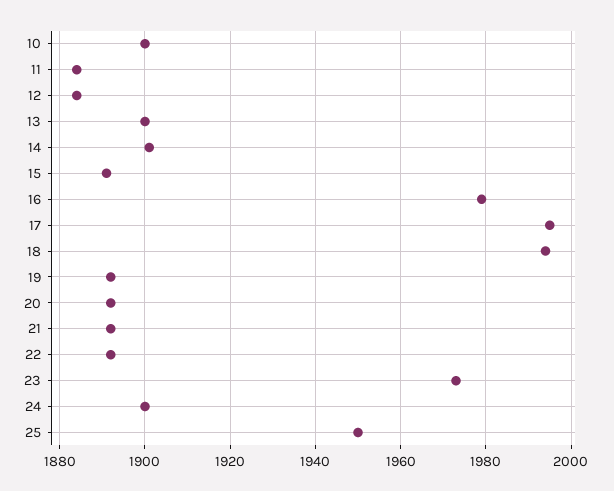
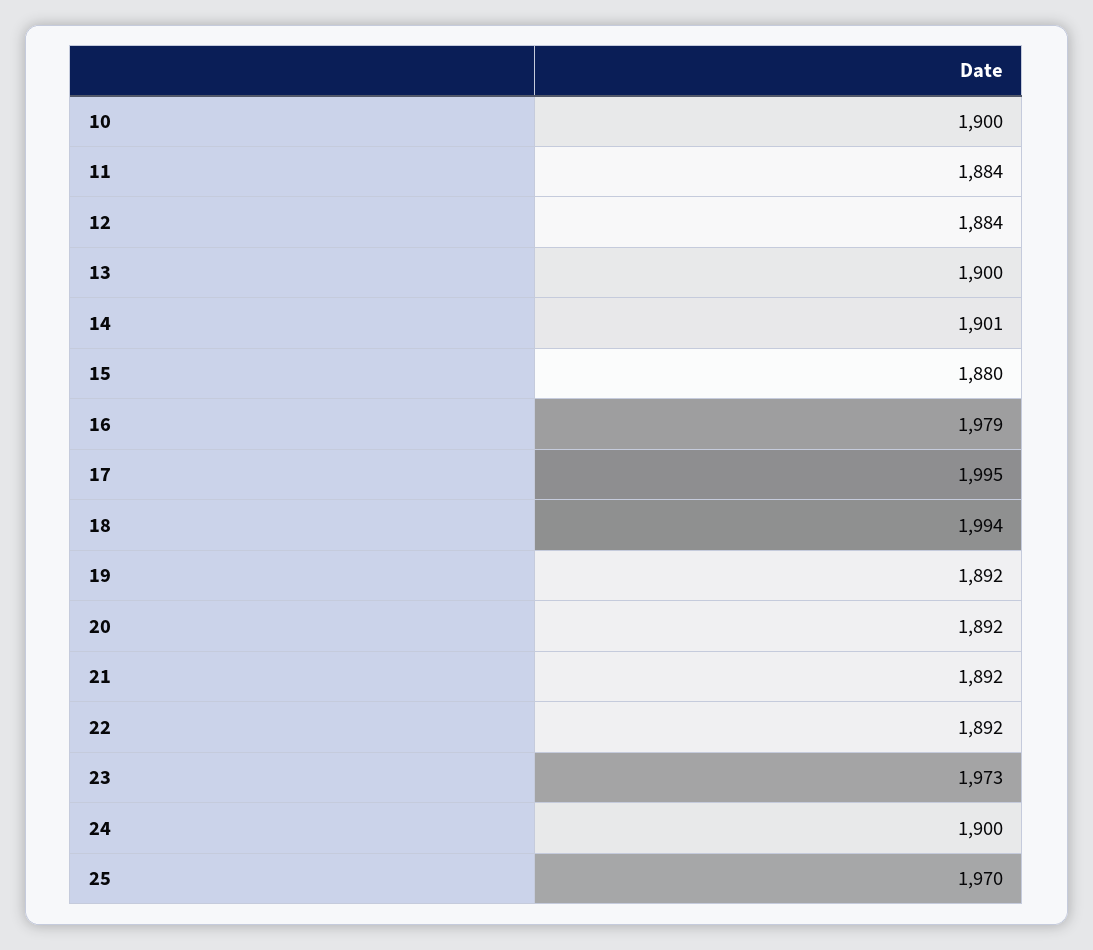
15: 1890 -> 1880
25: 1950 -> 1970

